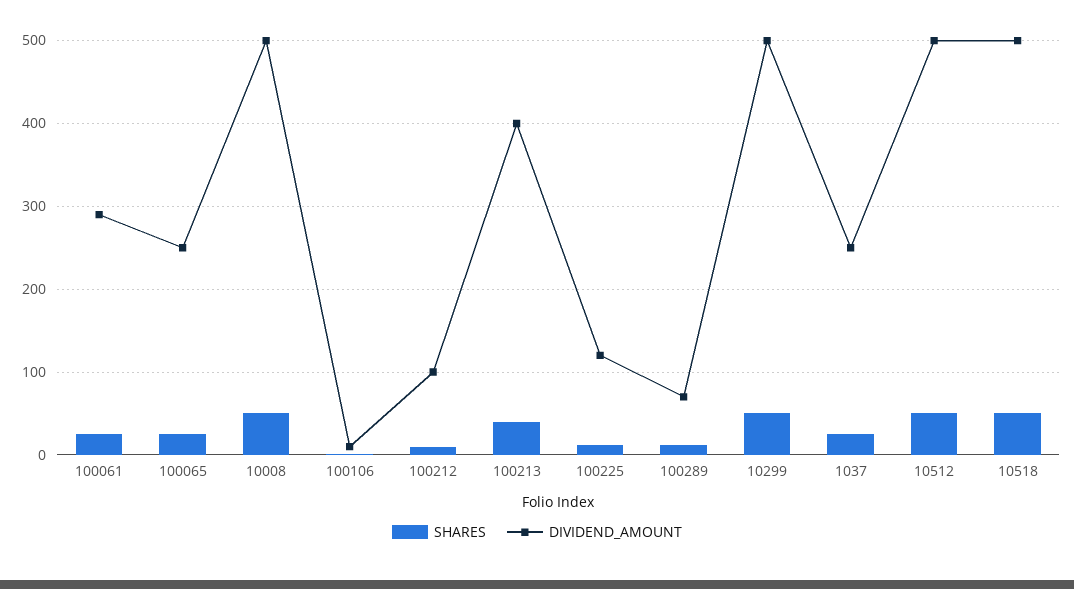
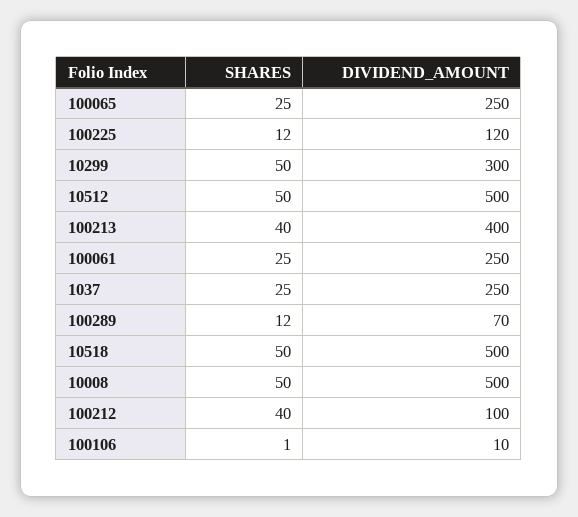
DIVIDEND_AMOUNT, 100061: 290 -> 250
SHARES, 100212: 10 -> 40
DIVIDEND_AMOUNT, 10299: 500 -> 300

